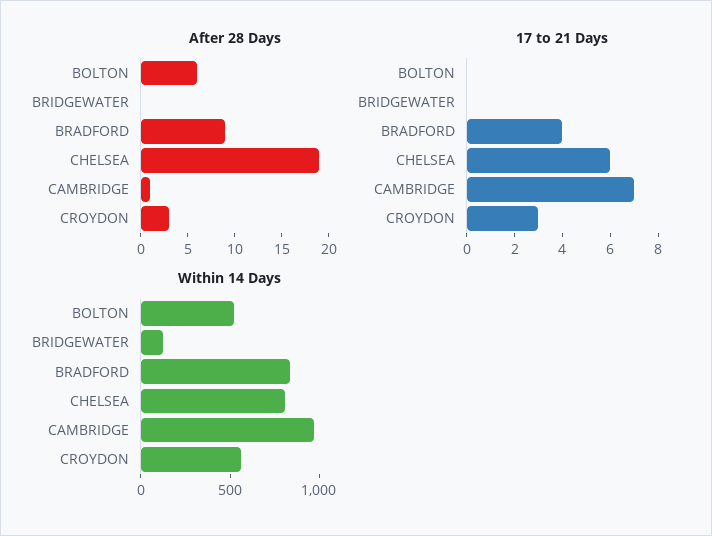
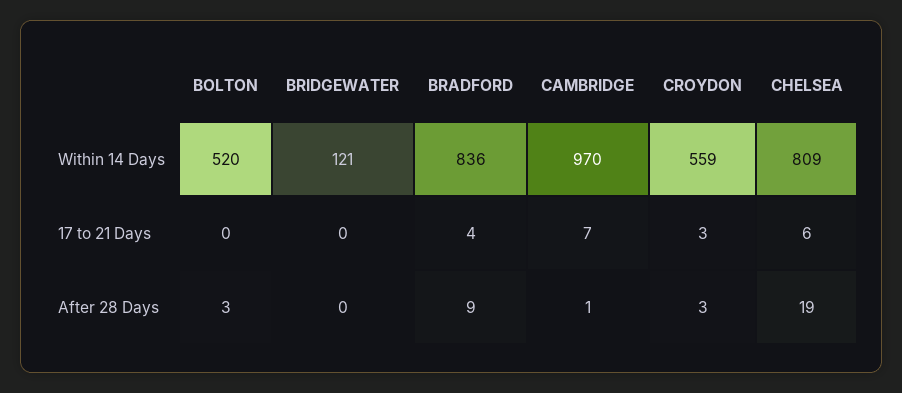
After 28 Days, BOLTON: 6 -> 3

